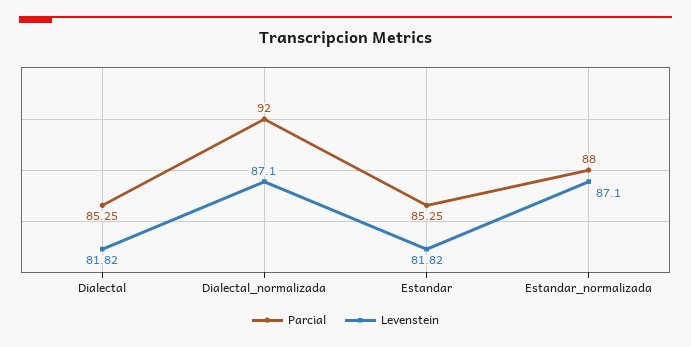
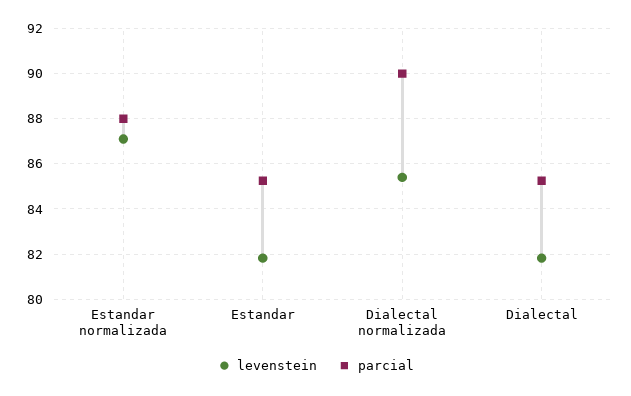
Parcial, Dialectal_normalizada: 92 -> 90
Levenstein, Dialectal_normalizada: 87.1 -> 85.5

